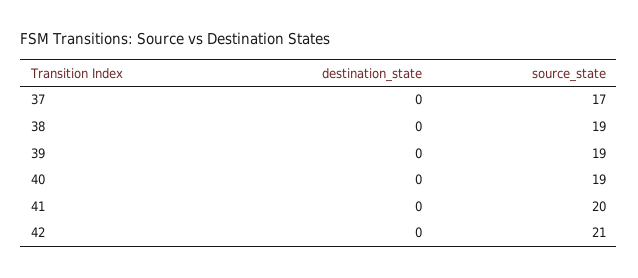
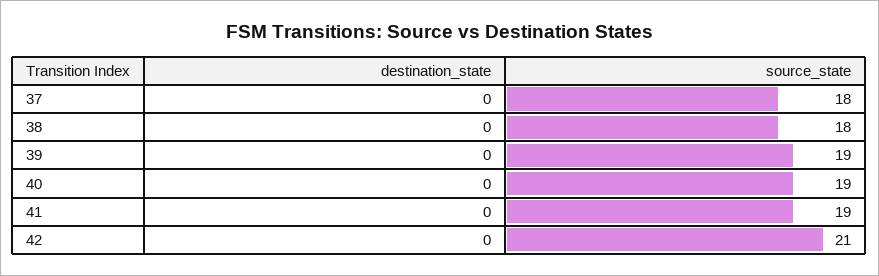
source_state, 37: 17 -> 18
source_state, 38: 19 -> 18
source_state, 41: 20 -> 19

